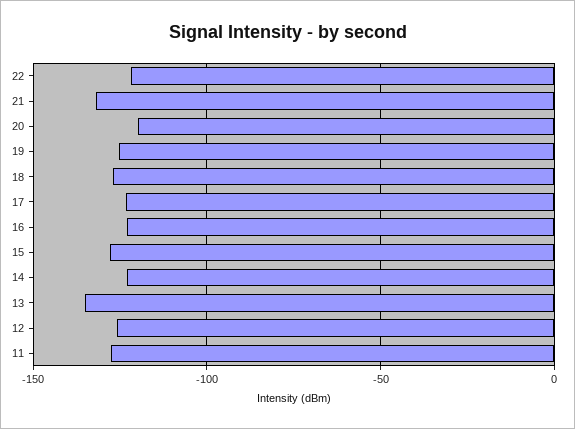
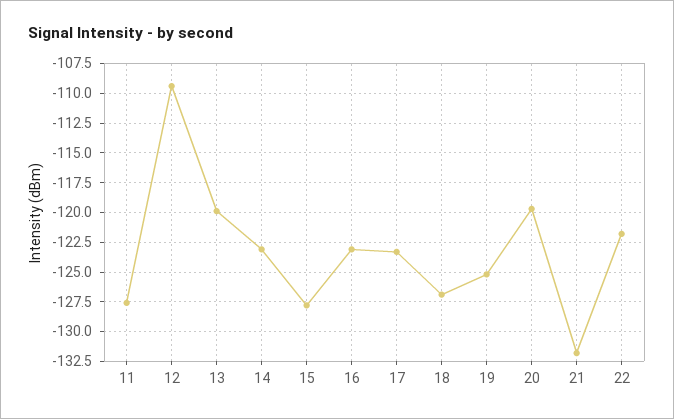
13: -135 -> -120
12: -125 -> -110

